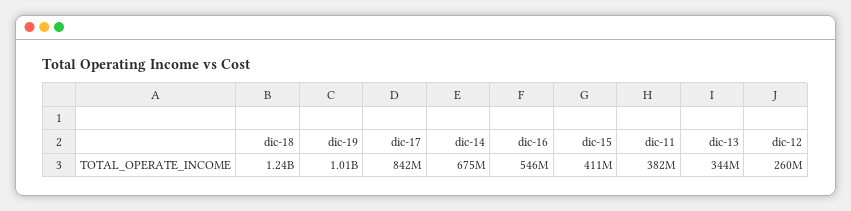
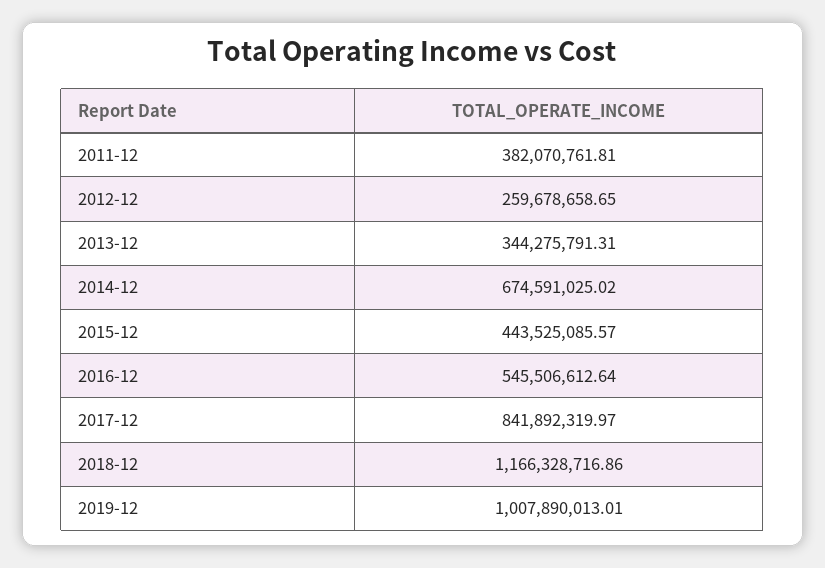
dic-18: 1240000000 -> 1166328716.86
dic-15: 411000000 -> 443525085.57

